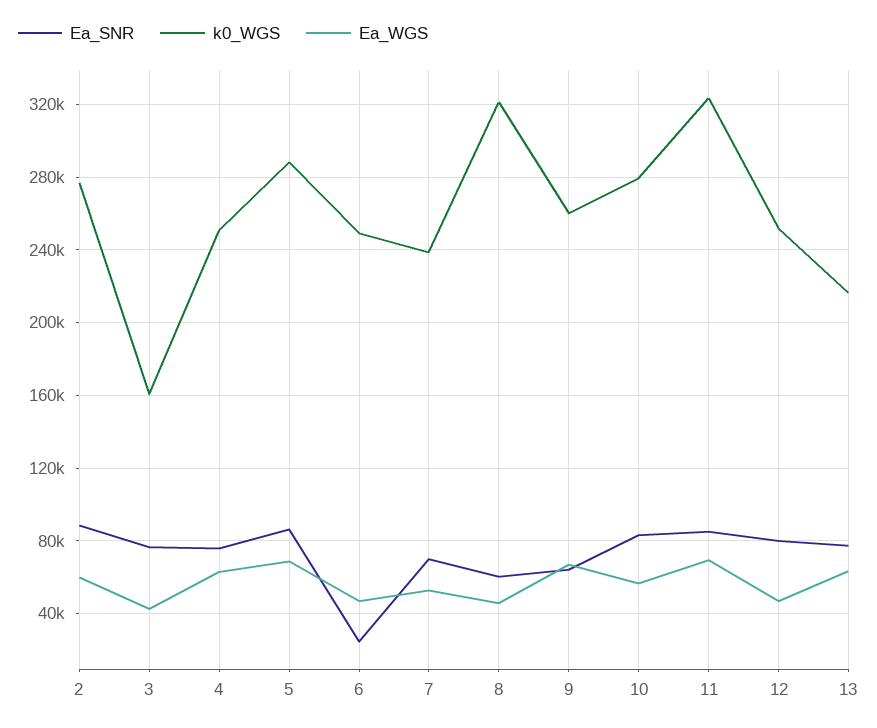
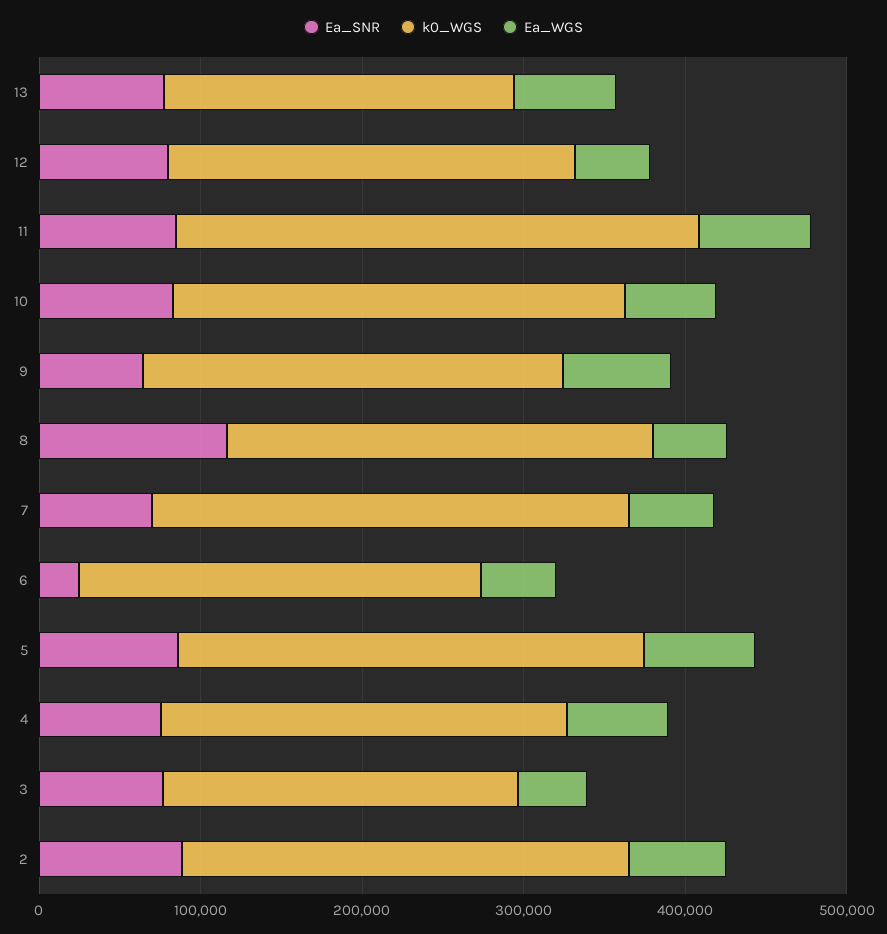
k0_WGS, 3: 160000 -> 220000
k0_WGS, 7: 240000 -> 300000
Ea_SNR, 8: 60000 -> 120000
k0_WGS, 8: 320000 -> 260000

